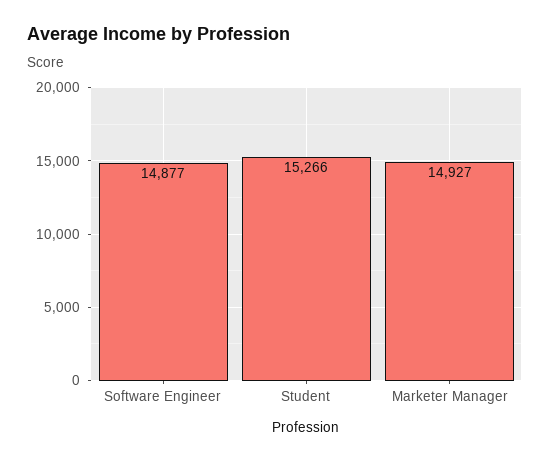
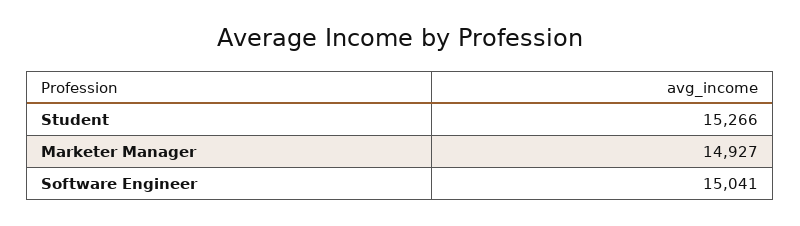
Software Engineer: 14877 -> 15041

